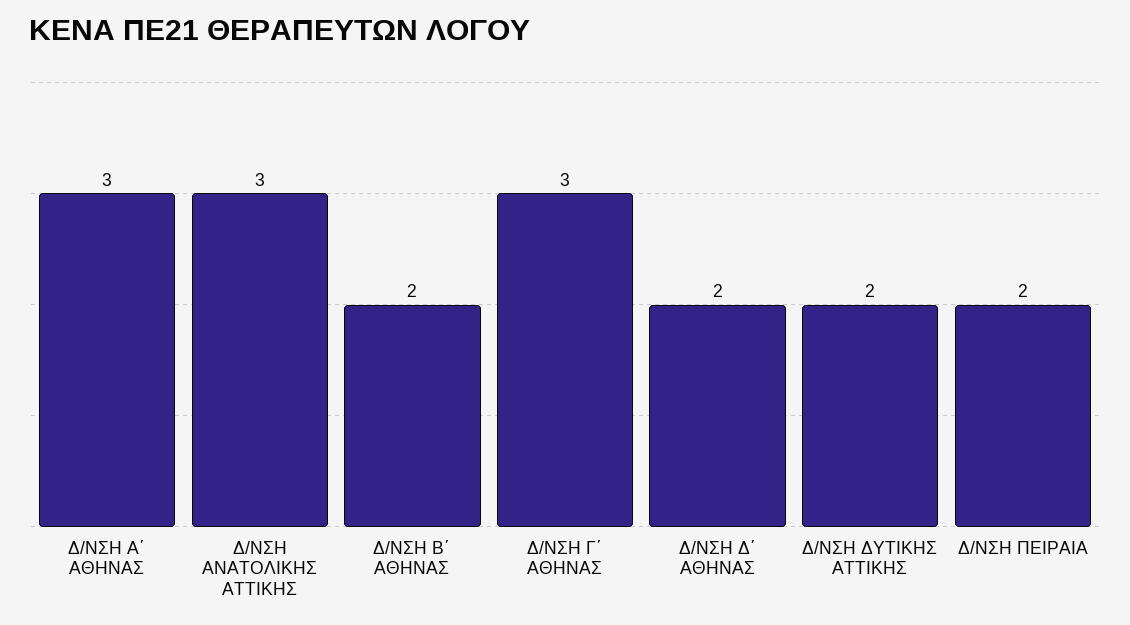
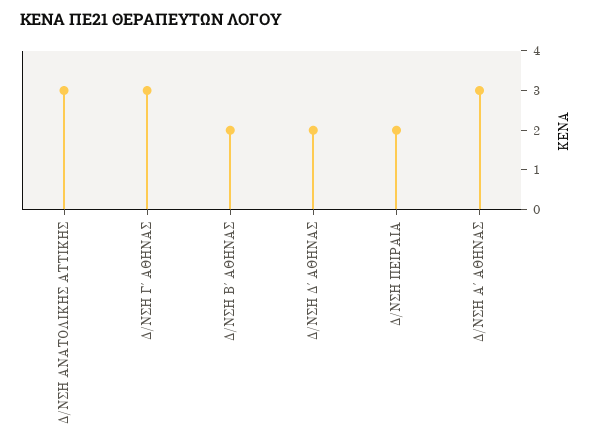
Δ/ΝΣΗ ΔΥΤΙΚΗΣ ΑΤΤΙΚΗΣ: 2 -> none

